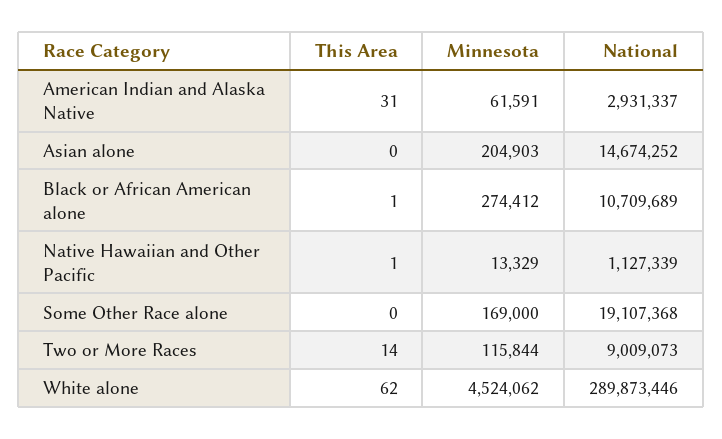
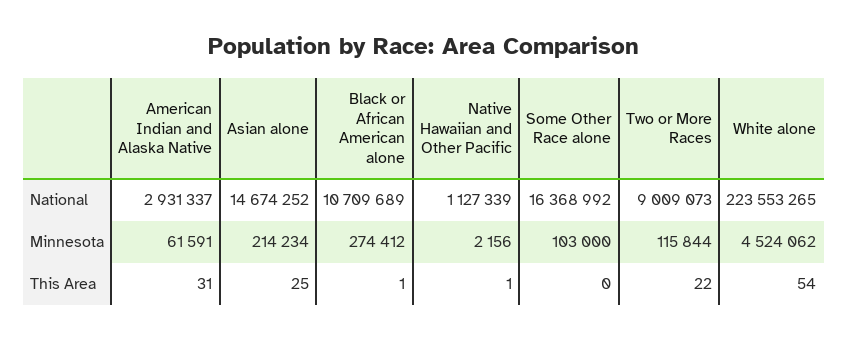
This Area, Asian alone: 0 -> 25
Minnesota, Asian alone: 204903 -> 214234
Minnesota, Native Hawaiian and Other Pacific: 13329 -> 2156
Minnesota, Some Other Race alone: 169000 -> 103000
National, Some Other Race alone: 19107368 -> 16368992
This Area, Two or More Races: 14 -> 22
This Area, White alone: 62 -> 54
National, White alone: 289873446 -> 223553265

